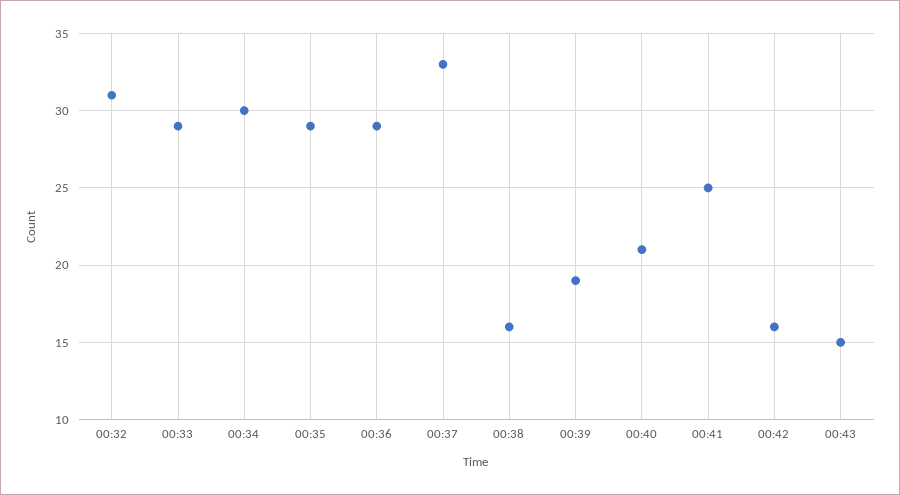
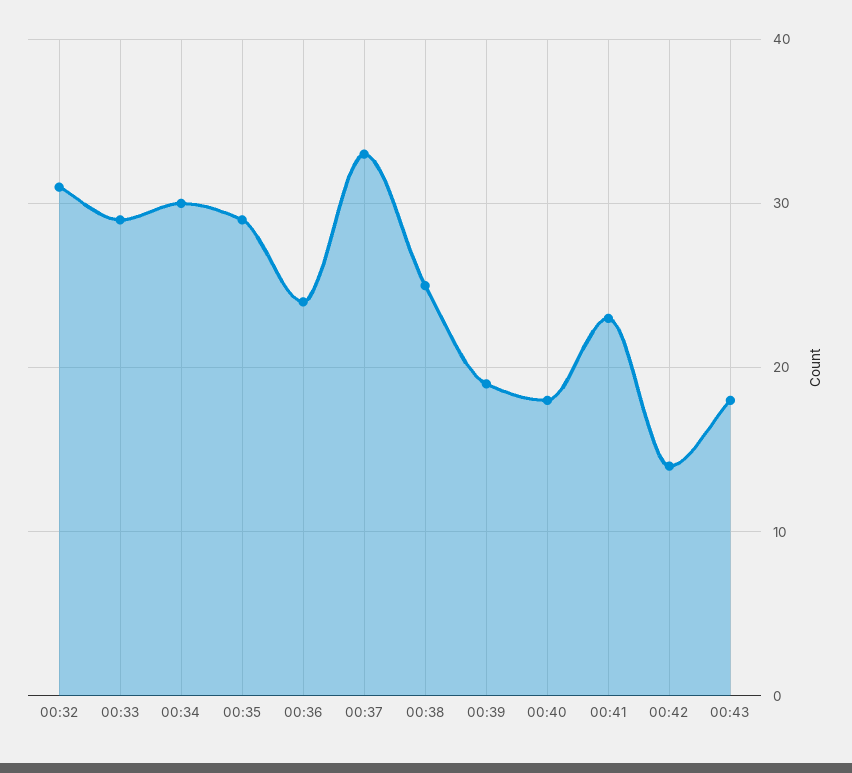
00:36: 29 -> 24
00:38: 16 -> 25
00:40: 21 -> 18
00:41: 25 -> 23
00:42: 16 -> 14
00:43: 15 -> 18

